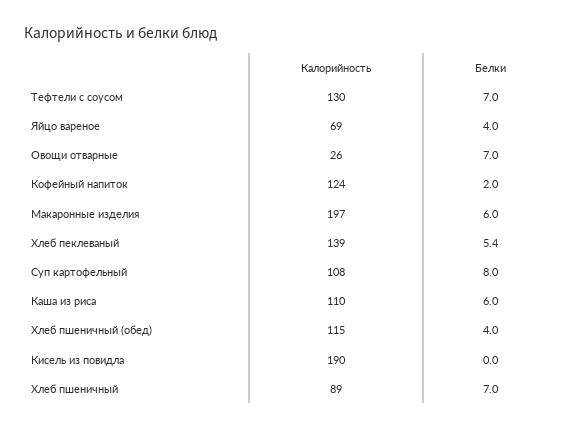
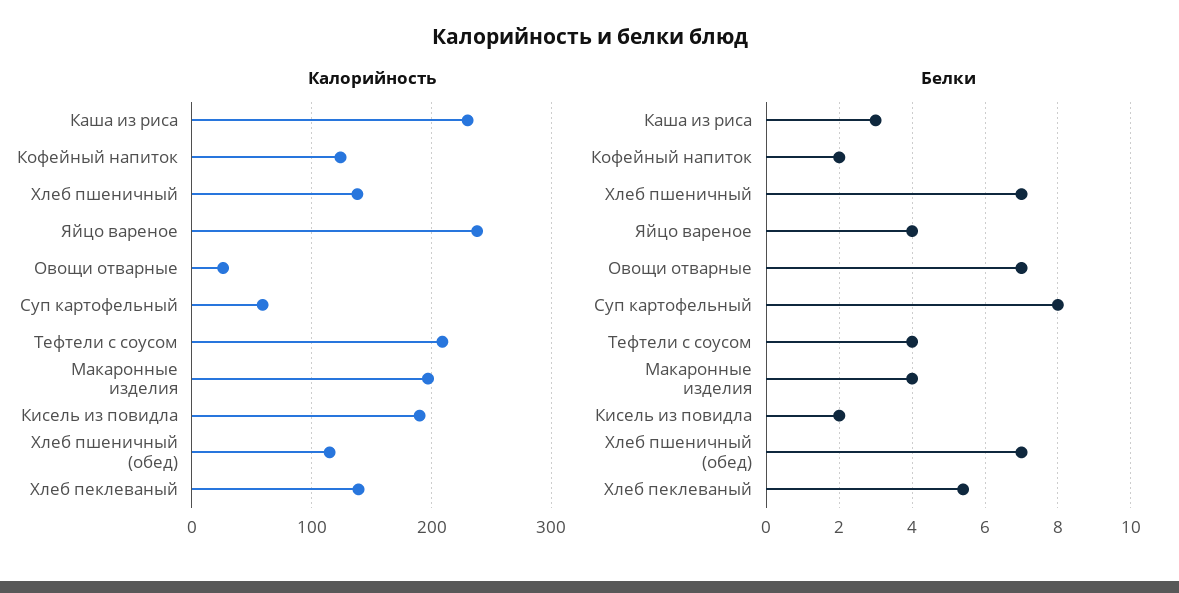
Калорийность, Тефтели с соусом: 130 -> 210
Белки, Тефтели с соусом: 7 -> 4
Калорийность, Яйцо вареное: 69 -> 240
Белки, Макаронные изделия: 6 -> 4
Калорийность, Суп картофельный: 108 -> 60
Калорийность, Каша из риса: 110 -> 230
Белки, Каша из риса: 6 -> 3
Белки, Хлеб пшеничный (обед): 4 -> 7
Белки, Кисель из повидла: 0 -> 2
Калорийность, Хлеб пшеничный: 89 -> 140

